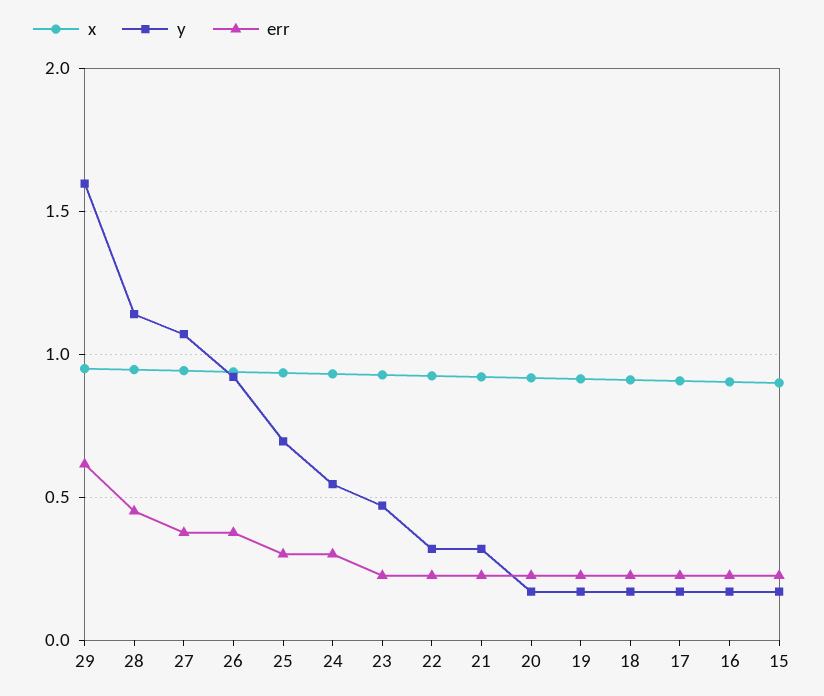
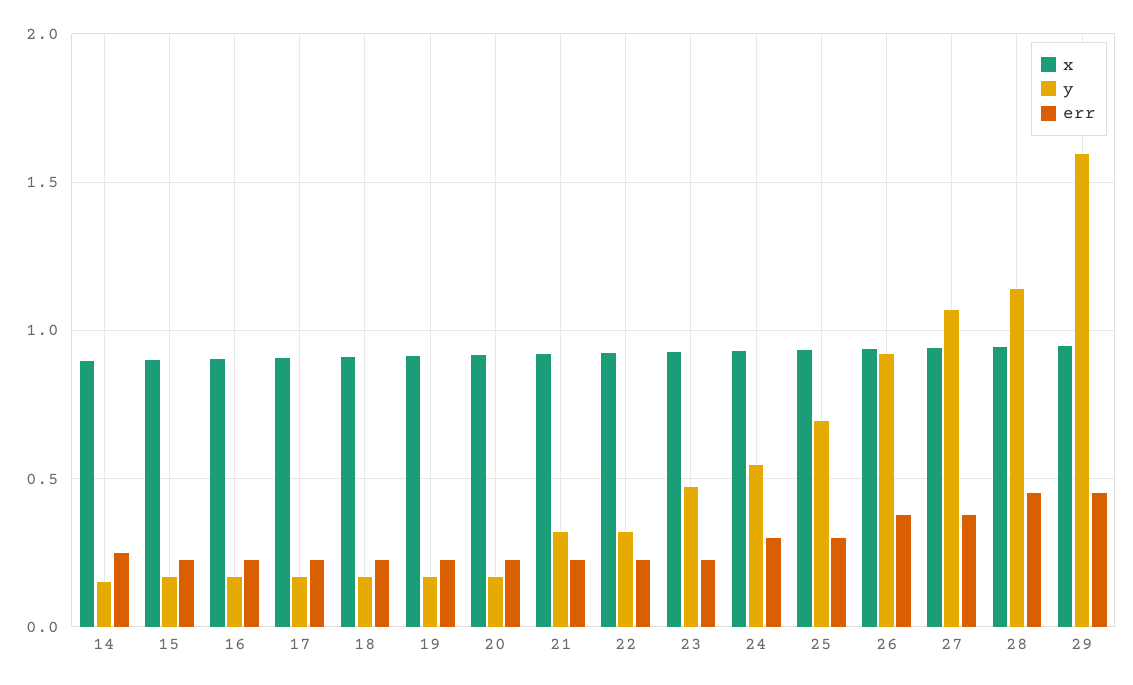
err, 29: 0.6 -> 0.45
x, 14: none -> 0.9
y, 14: none -> 0.15
err, 14: none -> 0.25

